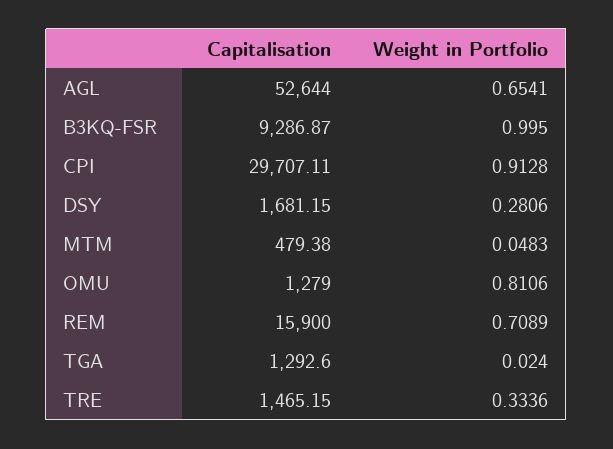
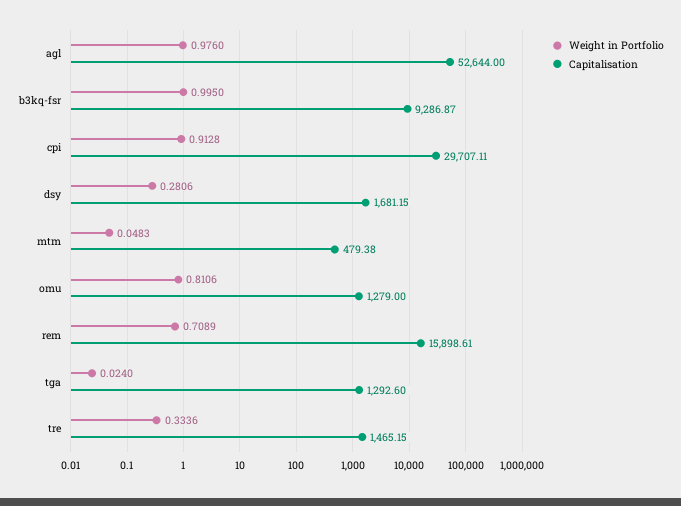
Weight in Portfolio, AGL: 0.6541 -> 0.976
Capitalisation, REM: 15900 -> 15898.61

